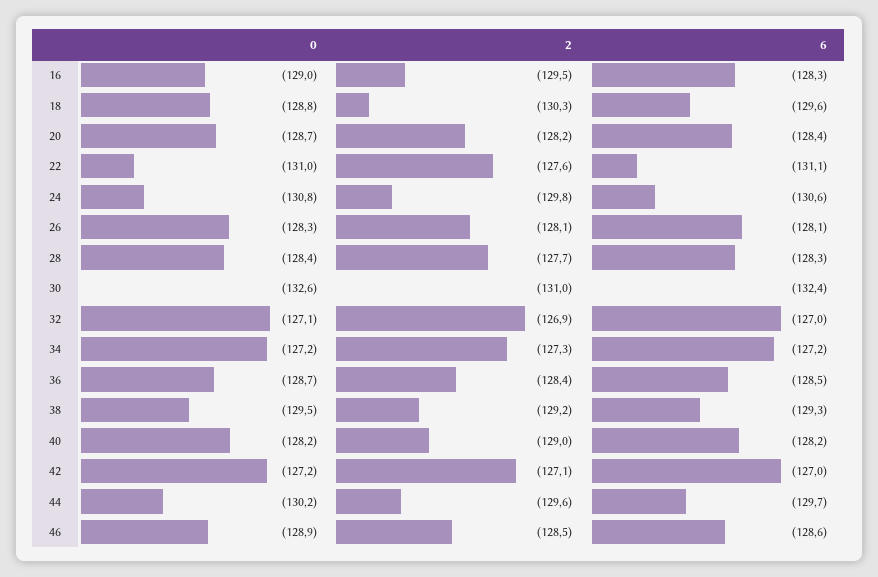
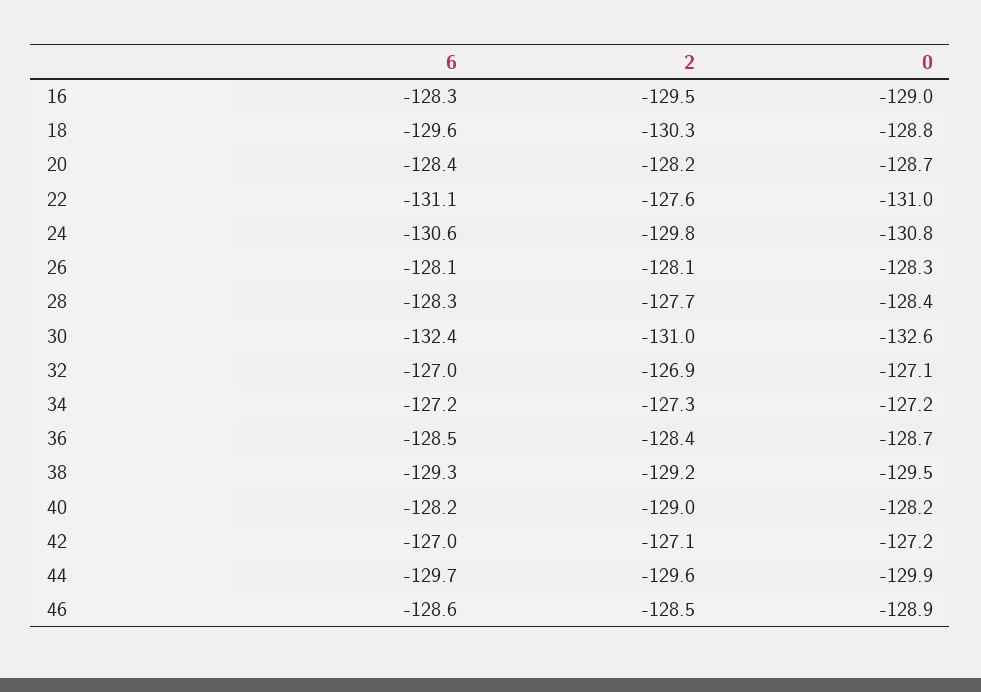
0, 44: -130.2 -> -129.9

